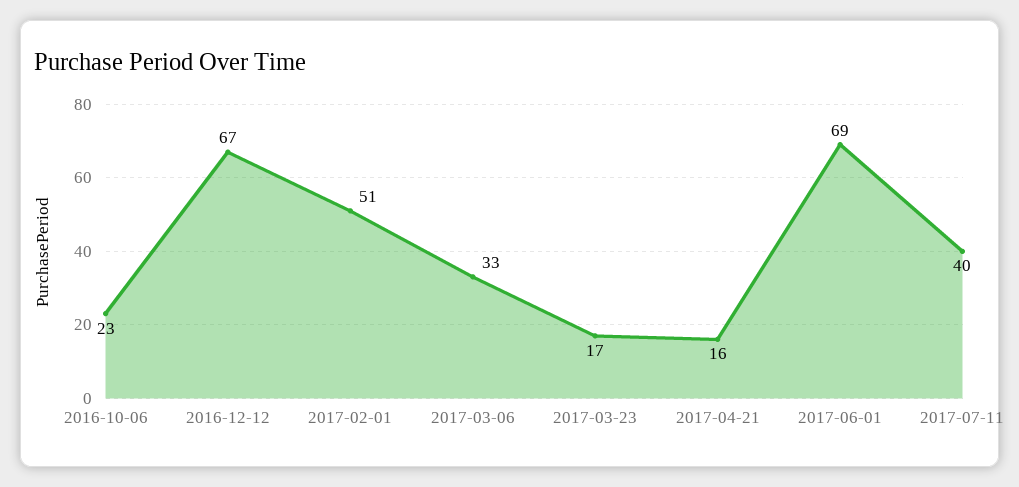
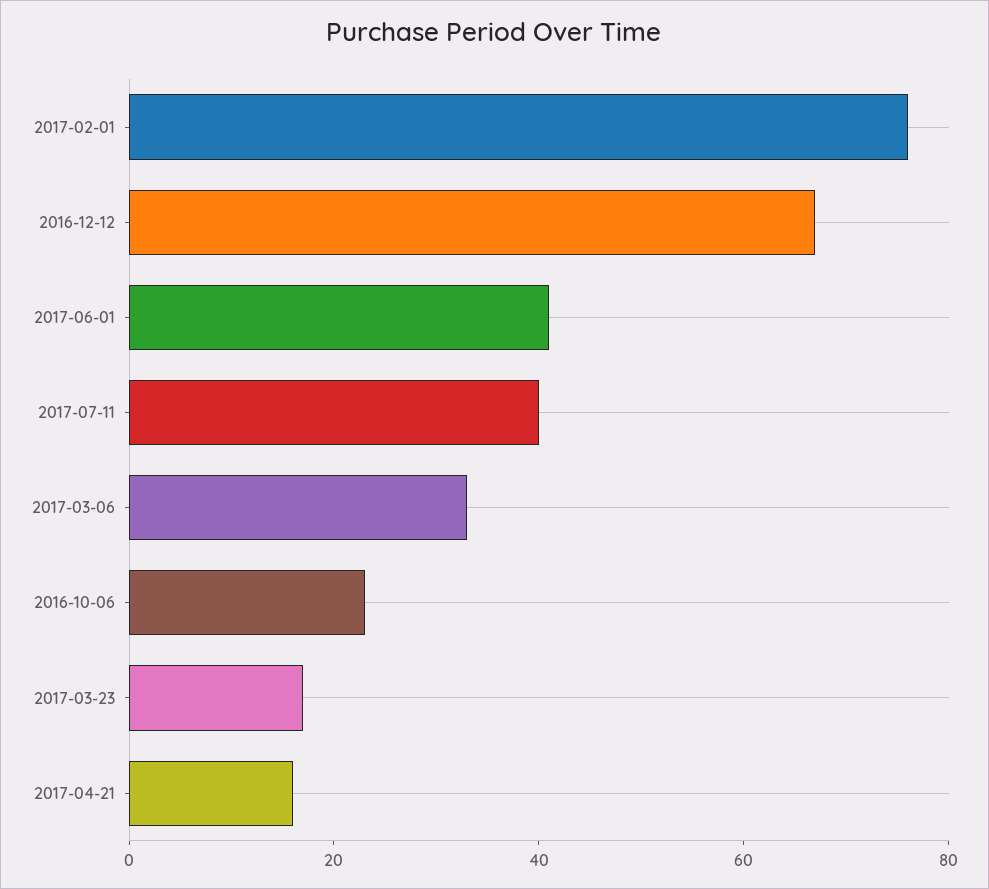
2017-02-01: 51 -> 75
2017-06-01: 69 -> 40

